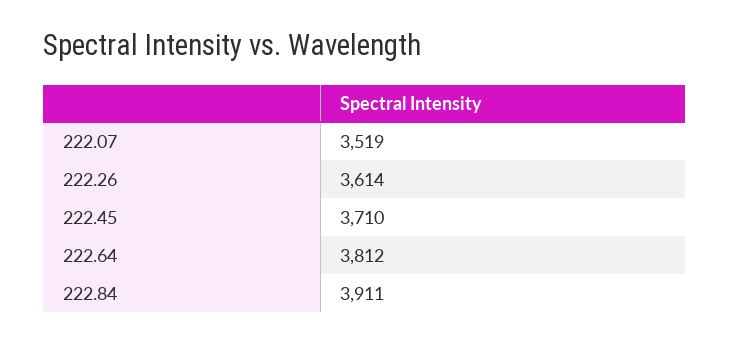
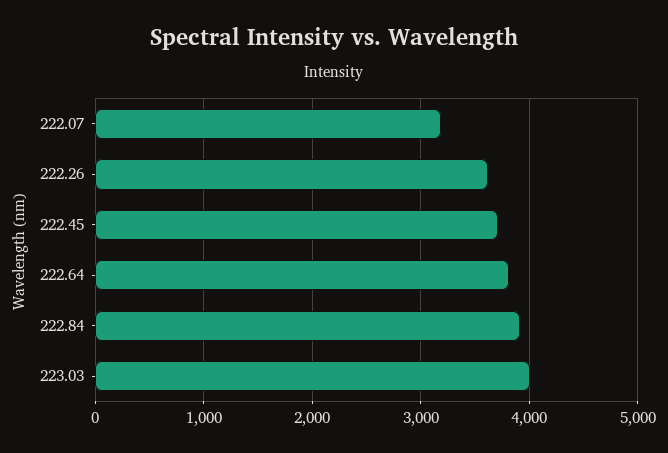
222.07: 3519 -> 3200
223.03: none -> 4000

